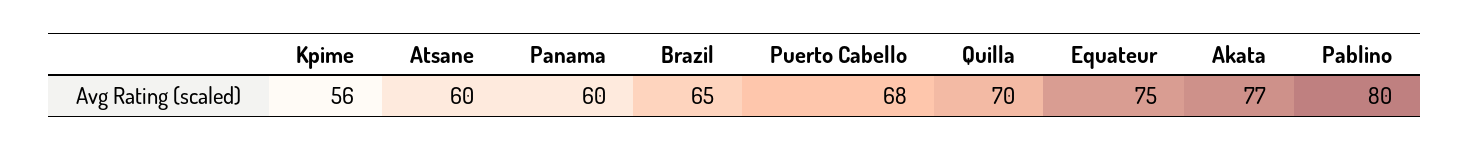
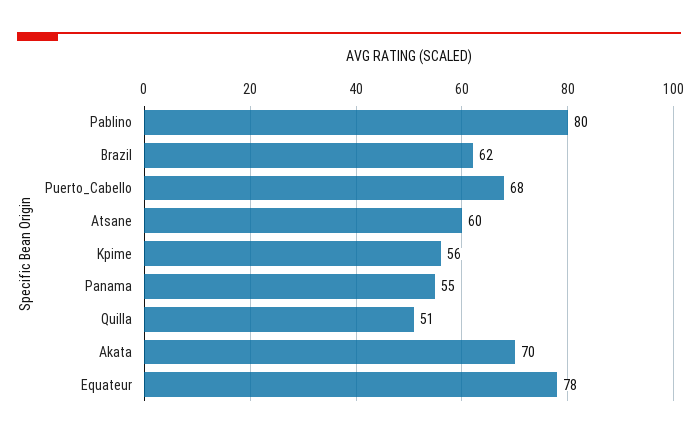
Panama: 60 -> 55
Brazil: 65 -> 62
Quilla: 70 -> 51
Equateur: 75 -> 78
Akata: 77 -> 70

